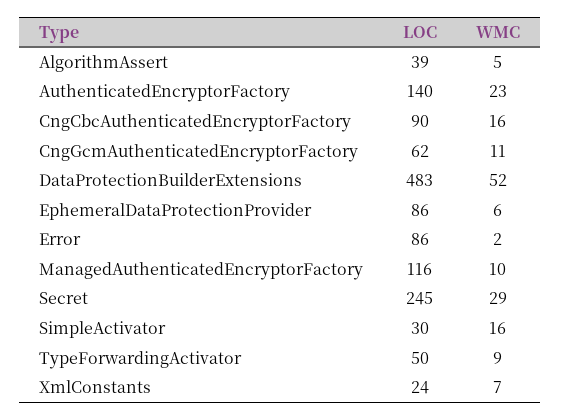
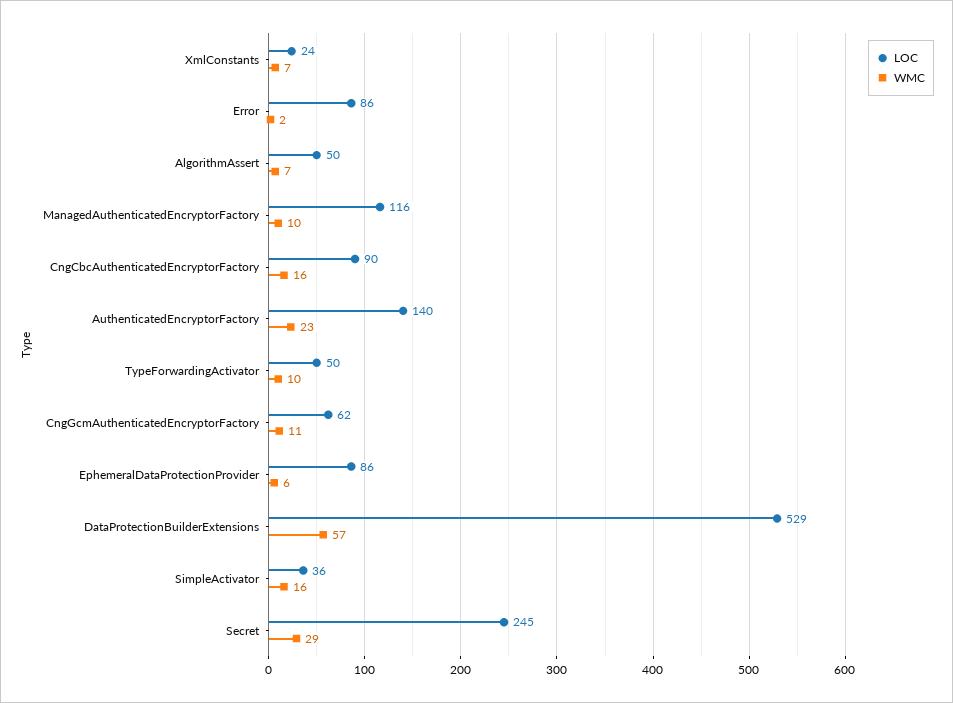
LOC, AlgorithmAssert: 39 -> 50
WMC, AlgorithmAssert: 5 -> 7
LOC, DataProtectionBuilderExtensions: 483 -> 529
WMC, DataProtectionBuilderExtensions: 52 -> 57
LOC, SimpleActivator: 30 -> 36
WMC, TypeForwardingActivator: 9 -> 10

